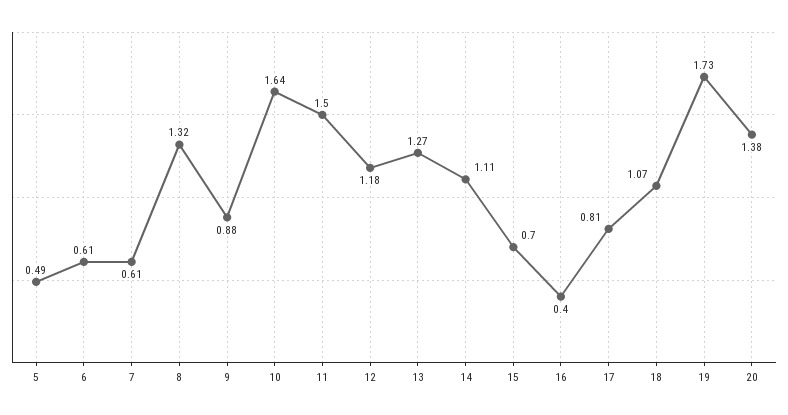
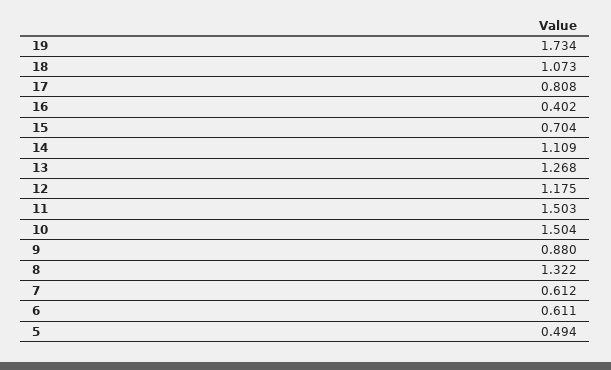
10: 1.64 -> 1.504
20: 1.38 -> none

